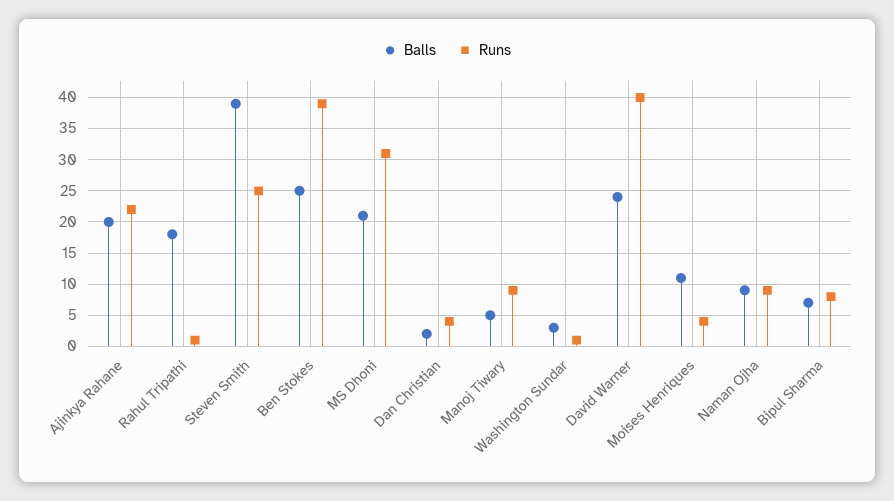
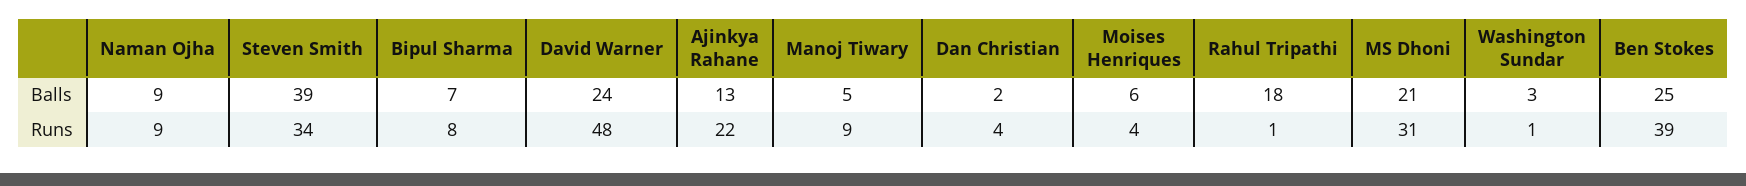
Balls, Ajinkya Rahane: 20 -> 13
Runs, Steven Smith: 25 -> 34
Runs, David Warner: 40 -> 48
Balls, Moises Henriques: 11 -> 6

